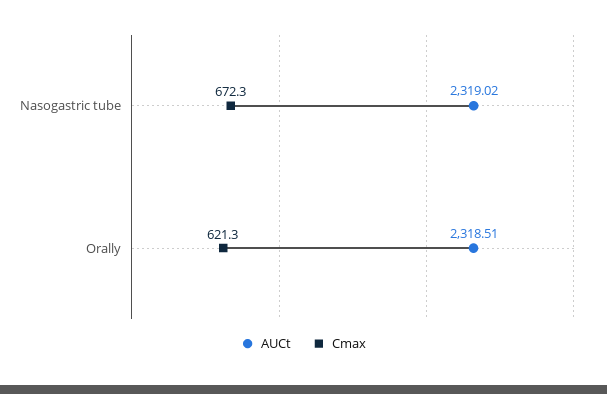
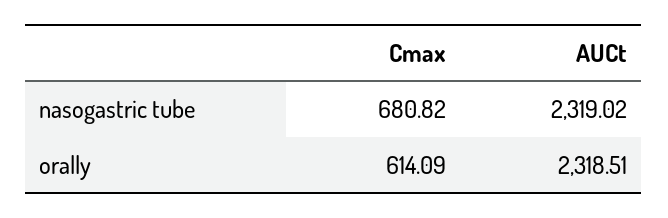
Cmax, Nasogastric tube: 672.3 -> 680.82
Cmax, Orally: 621.3 -> 614.09

